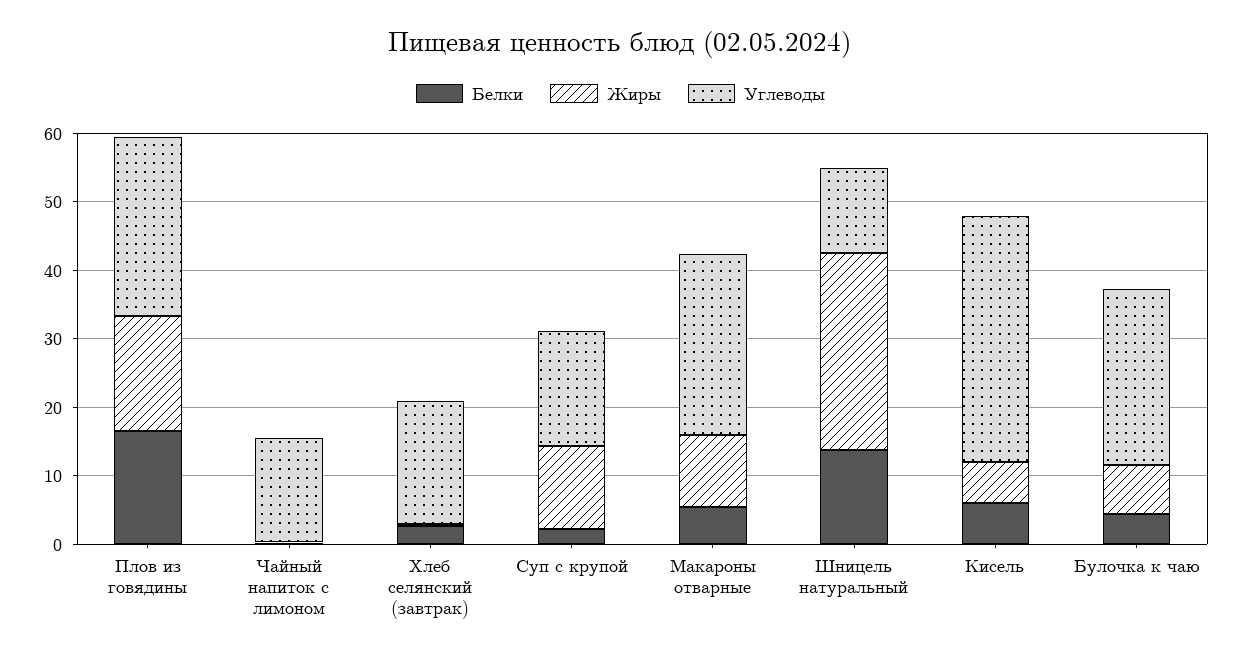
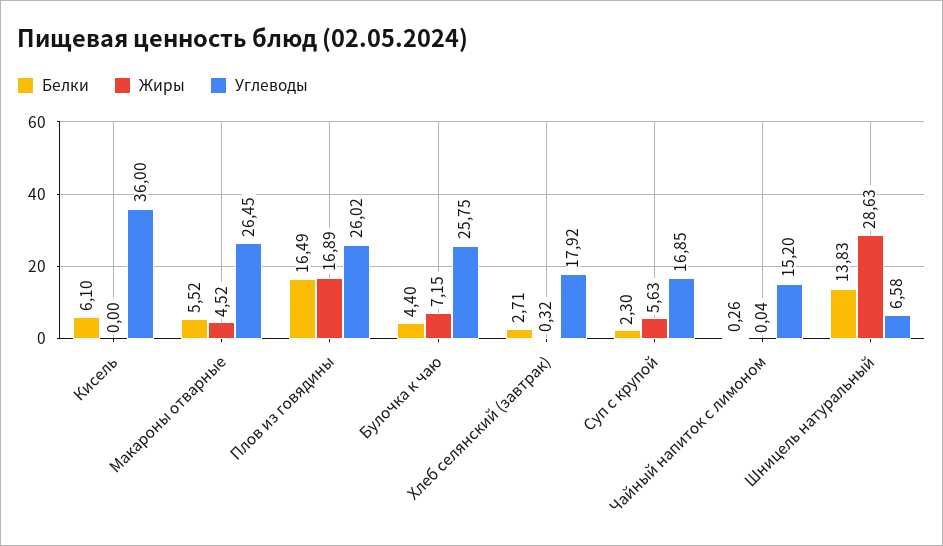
Жиры, Суп с крупой: 12 -> 5.63
Жиры, Макароны отварные: 10 -> 4.52
Углеводы, Шницель натуральный: 12 -> 6.58
Жиры, Кисель: 6 -> 0

